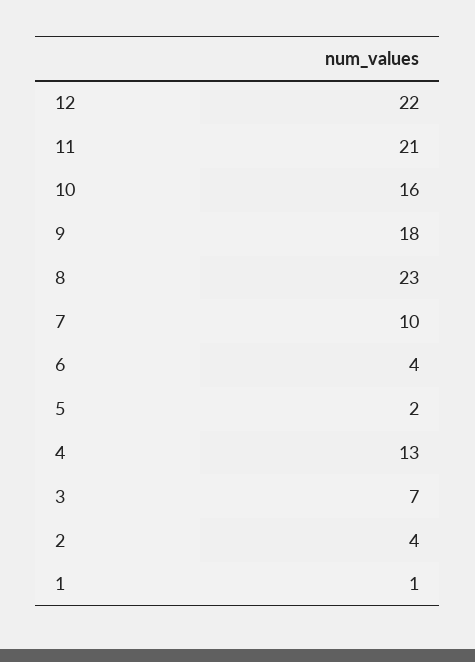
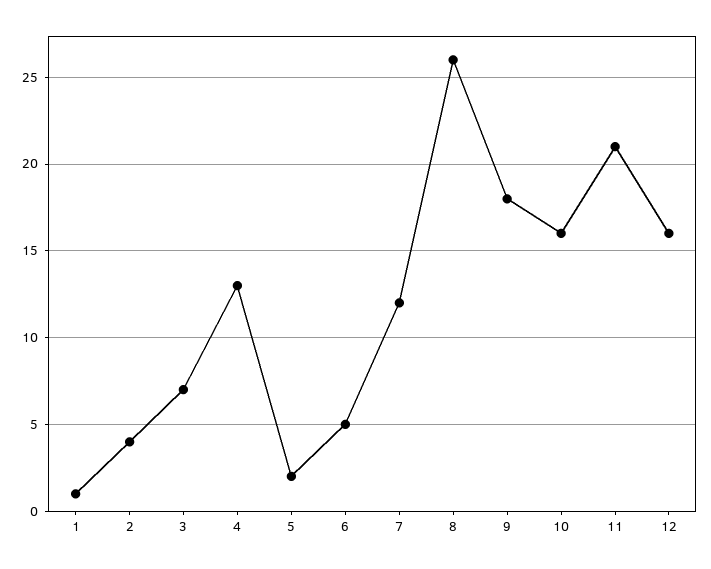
12: 22 -> 16
8: 23 -> 26
7: 10 -> 12
6: 4 -> 5

